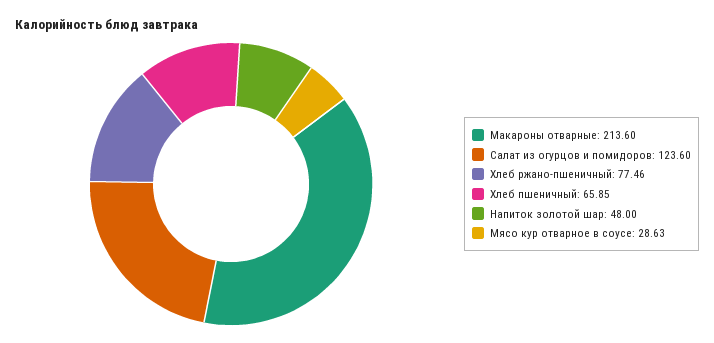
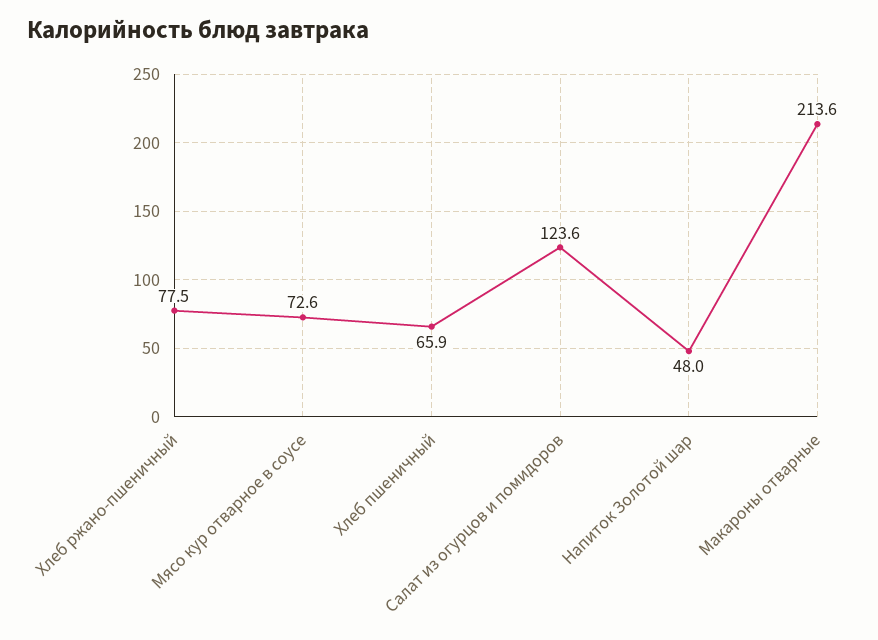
Мясо кур отварное в соусе: 28.63 -> 72.6

